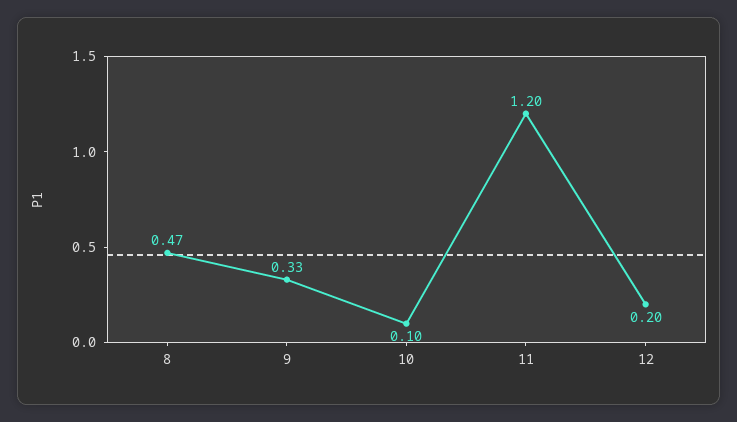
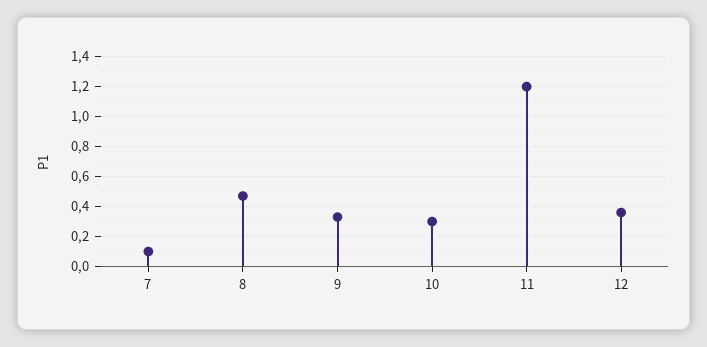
10: 0.1 -> 0.3
12: 0.2 -> 0.35
7: none -> 0.1

